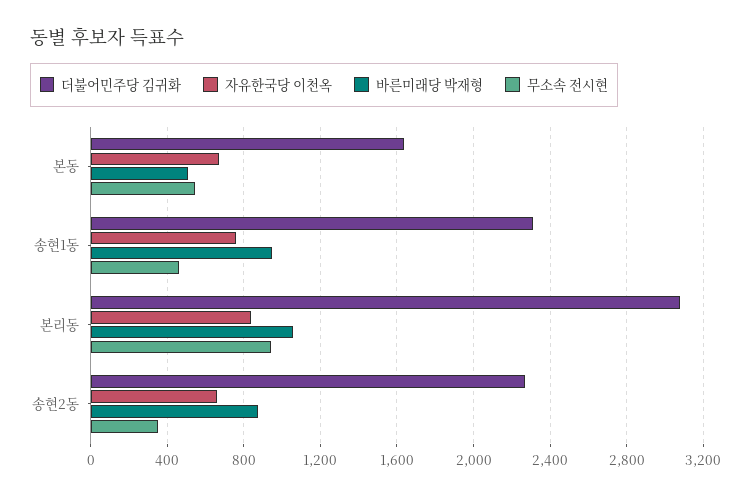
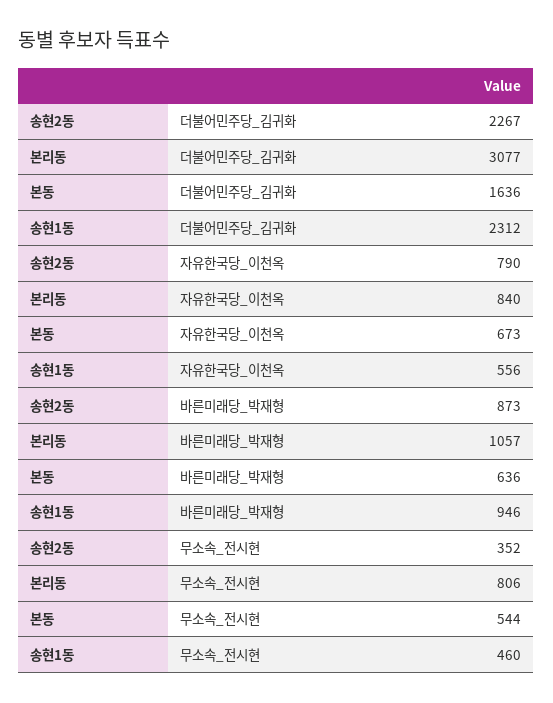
바른미래당 박재형, 본동: 500 -> 636
자유한국당 이천옥, 송현1동: 750 -> 556
무소속 전시현, 본리동: 950 -> 806
자유한국당 이천옥, 송현2동: 650 -> 790

